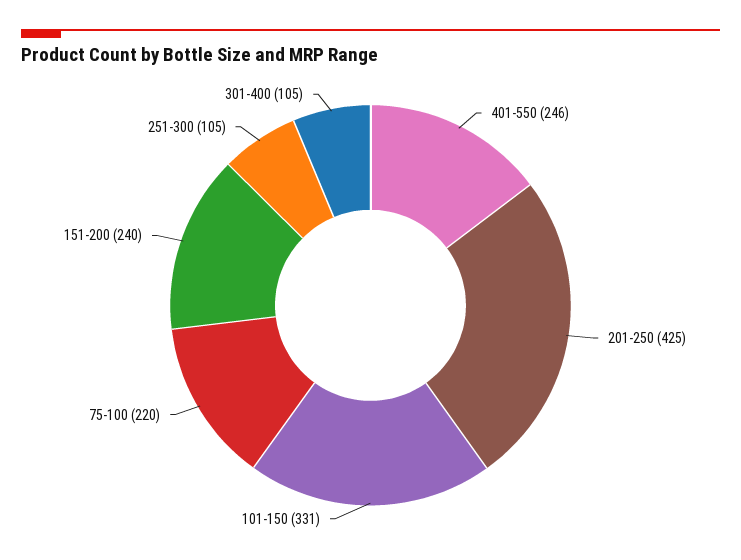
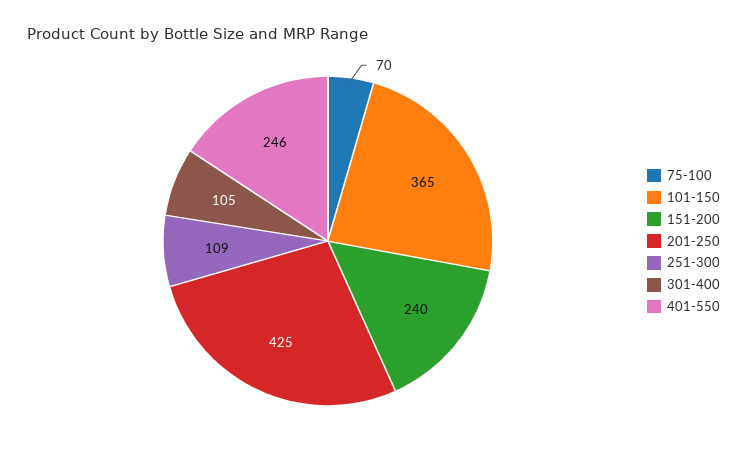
101-150: 331 -> 365
75-100: 220 -> 70
251-300: 105 -> 109

